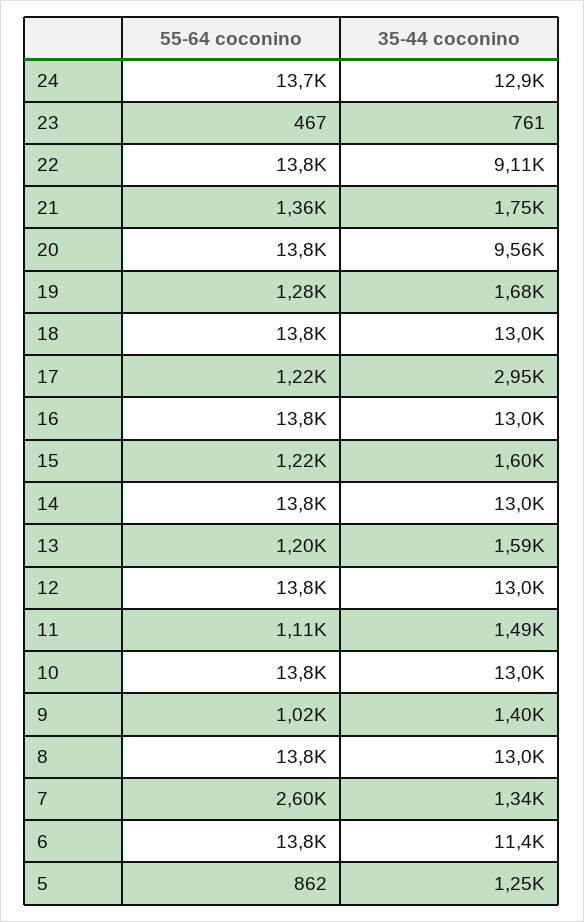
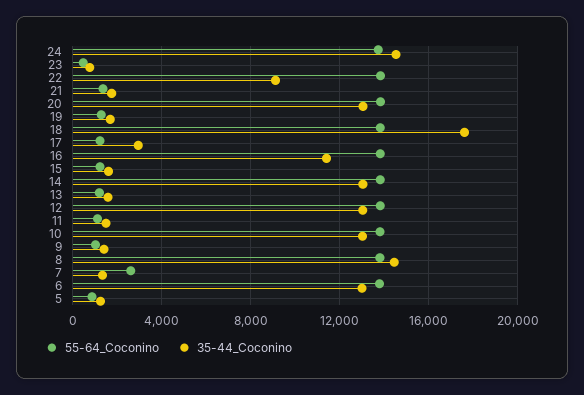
35-44 coconino, 24: 12900 -> 14500
35-44 coconino, 20: 9560 -> 13000
35-44 coconino, 18: 13000 -> 17500
35-44 coconino, 16: 13000 -> 11500
35-44 coconino, 8: 13000 -> 14500
35-44 coconino, 6: 11400 -> 13000

